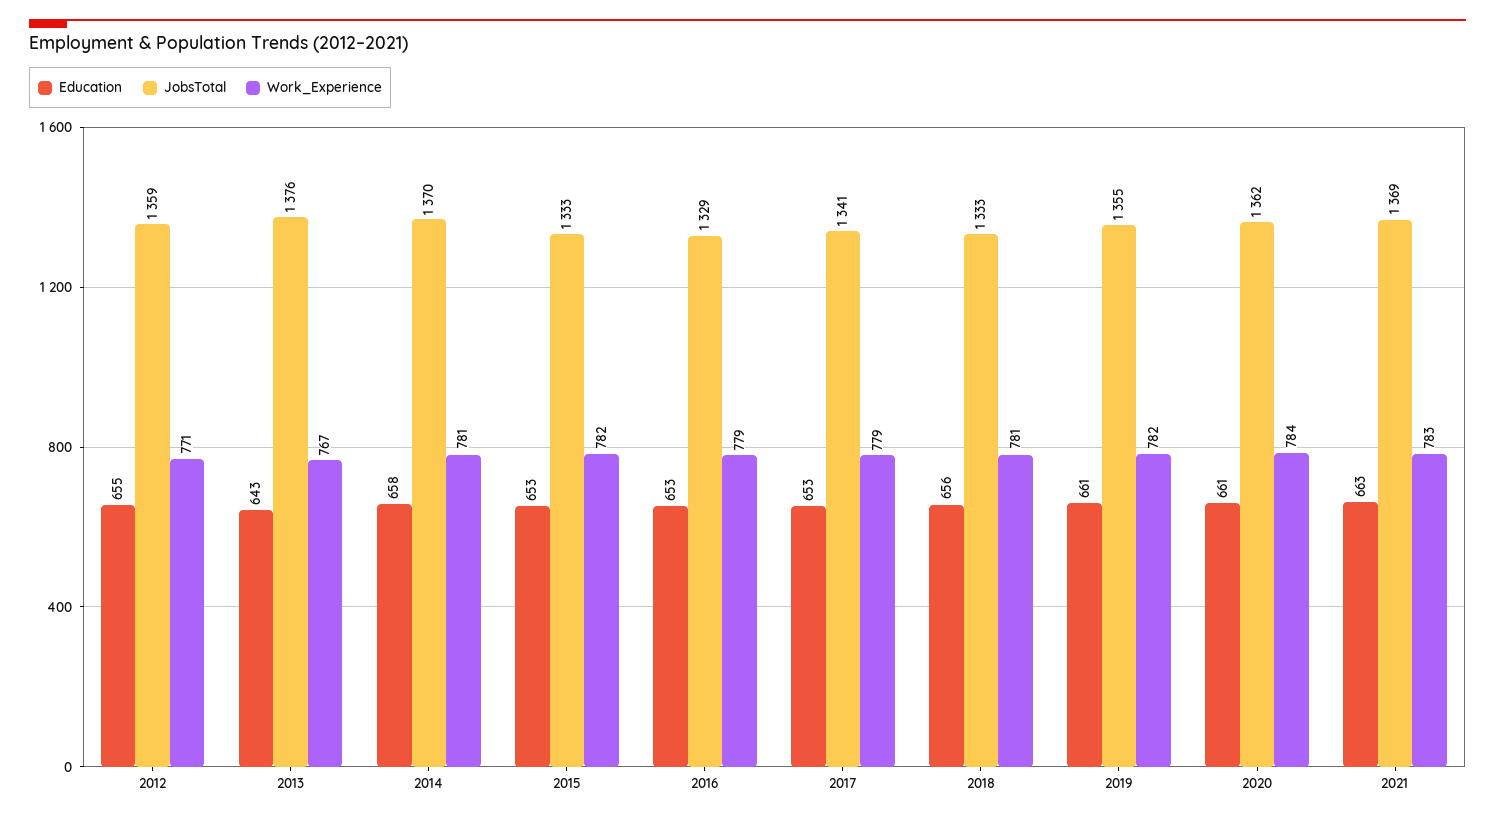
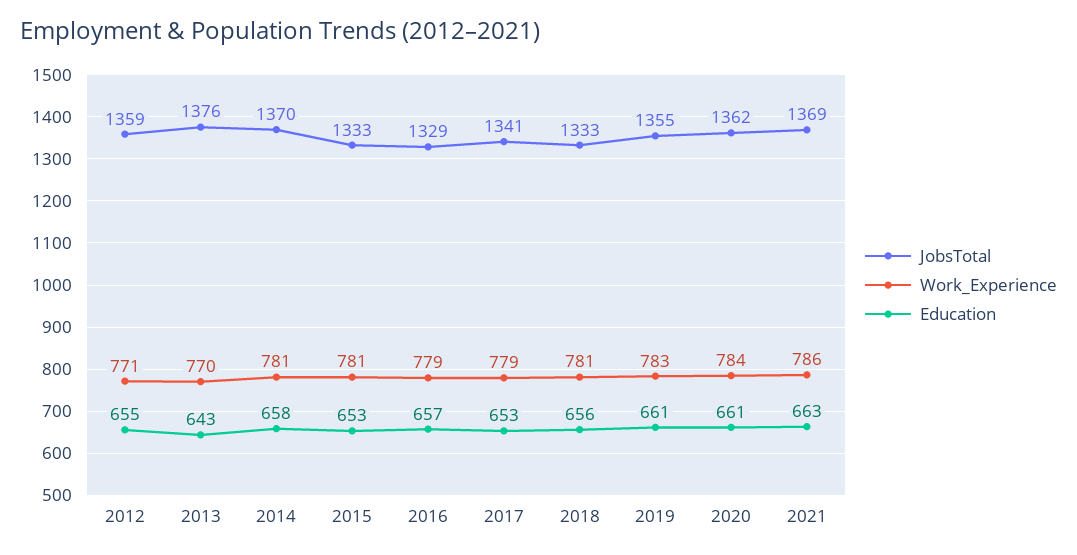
Work_Experience, 2013: 767 -> 770
Work_Experience, 2015: 782 -> 781
Education, 2016: 653 -> 657
Work_Experience, 2019: 782 -> 783
Work_Experience, 2021: 783 -> 786

